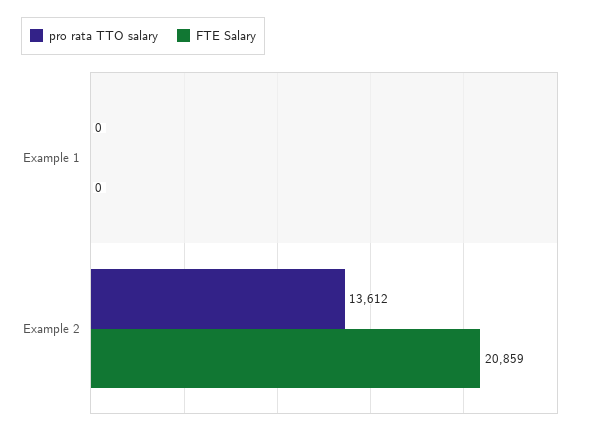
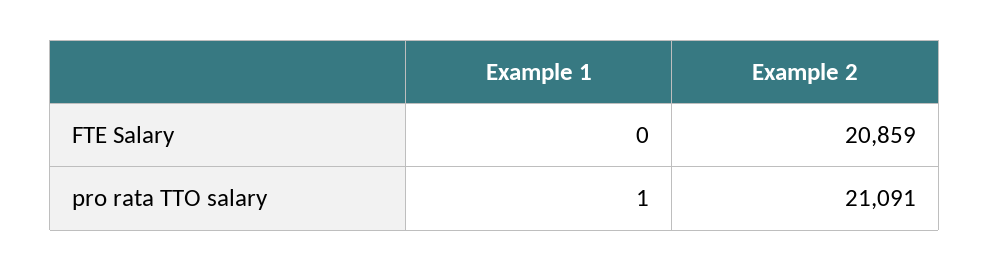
pro rata TTO salary, Example 1: 0 -> 1
pro rata TTO salary, Example 2: 13612 -> 21091

